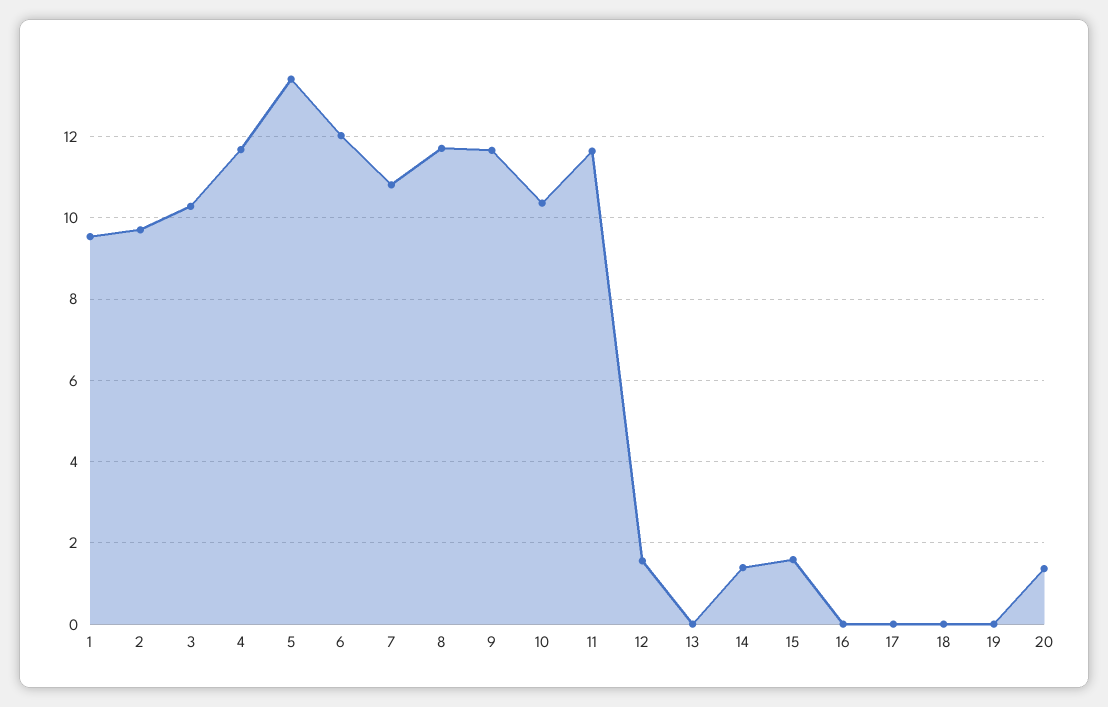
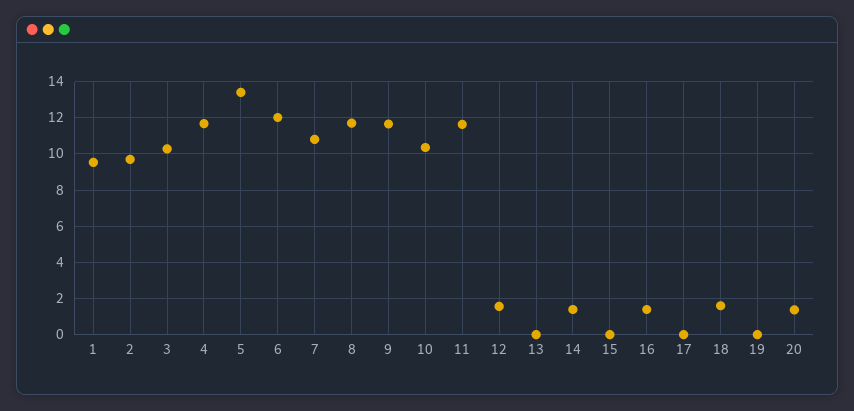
15: 1.6 -> 0
16: 0 -> 1.5
18: 0 -> 1.5

